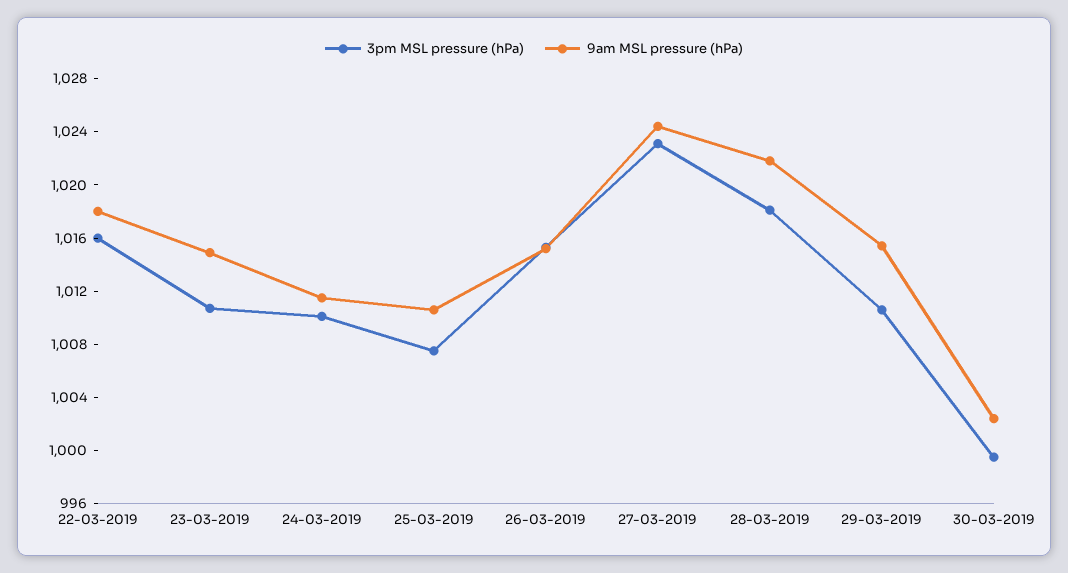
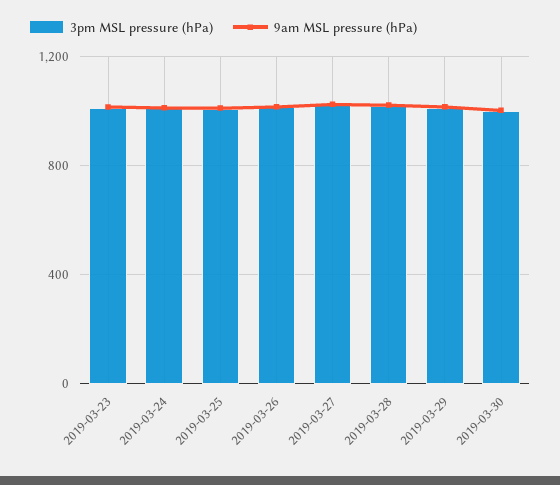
3pm MSL pressure (hPa), 22-03-2019: 1016 -> none
9am MSL pressure (hPa), 22-03-2019: 1018 -> none

